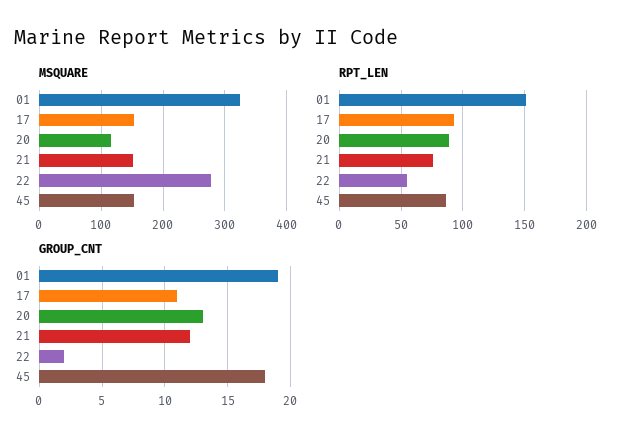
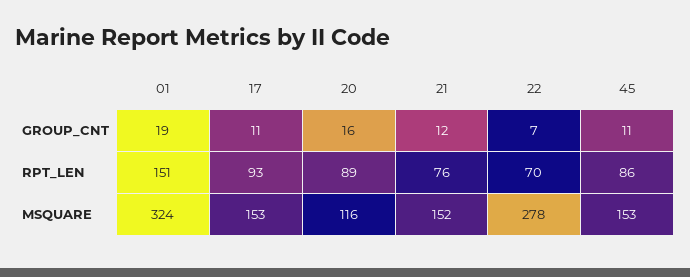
RPT_LEN, 22: 55 -> 70
GROUP_CNT, 20: 13 -> 16
GROUP_CNT, 22: 2 -> 7
GROUP_CNT, 45: 18 -> 11

